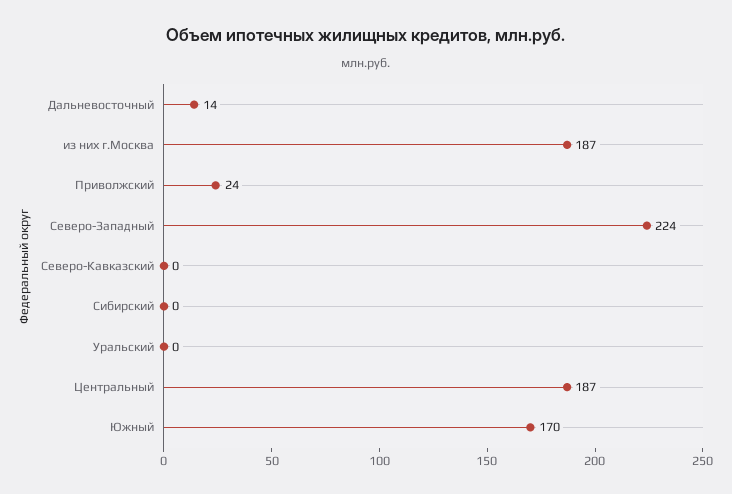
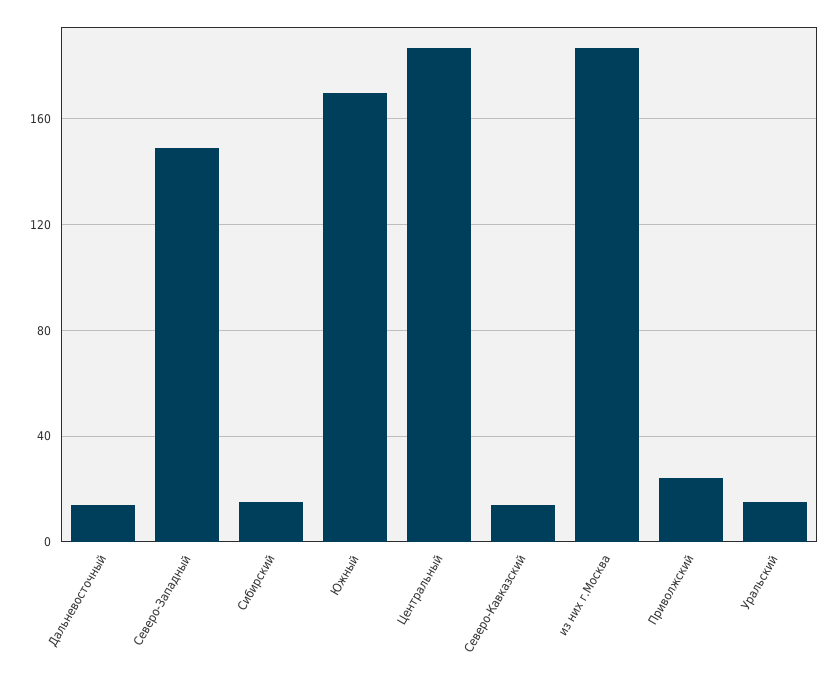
Северо-Западный: 224 -> 150
Северо-Кавказский: 0 -> 15
Сибирский: 0 -> 15
Уральский: 0 -> 15

